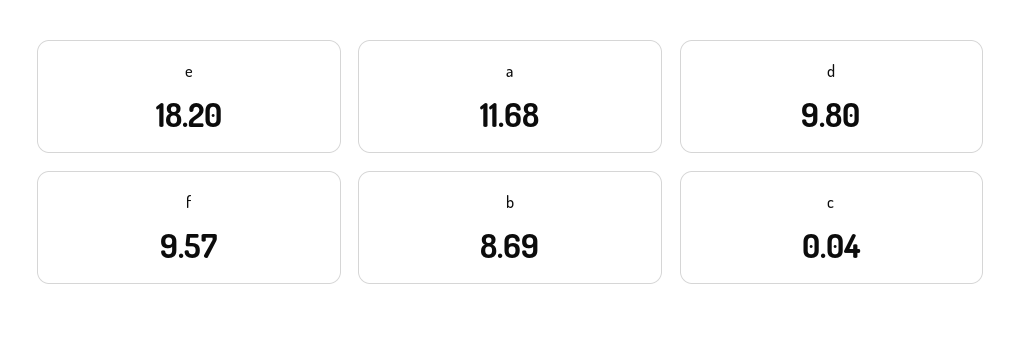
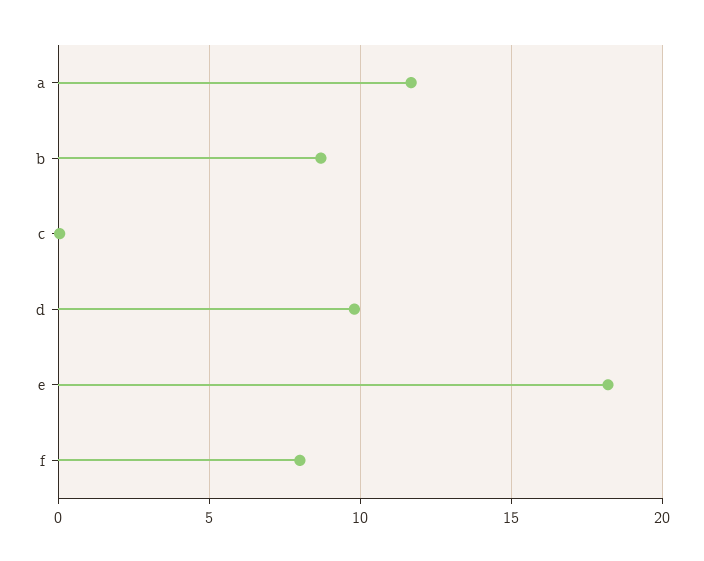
f: 9.57 -> 8

